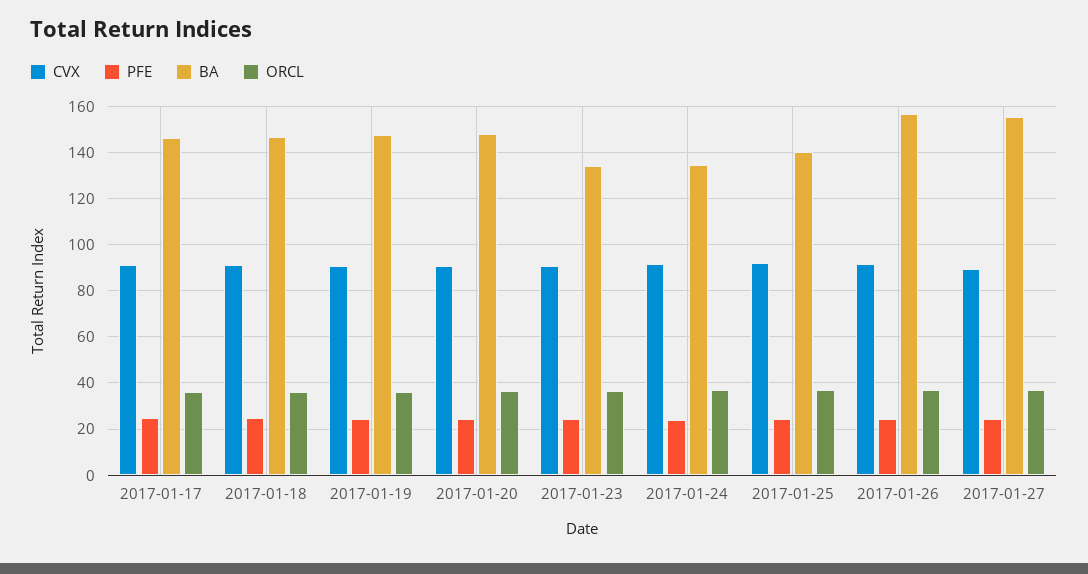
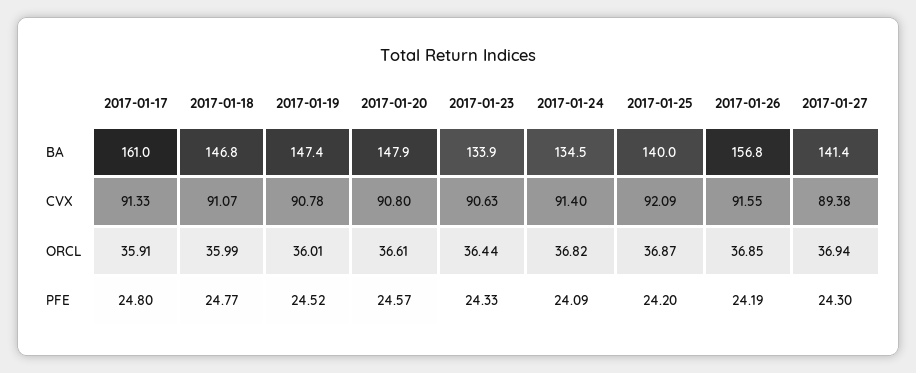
BA, 2017-01-17: 145 -> 161
BA, 2017-01-27: 155 -> 141.4

